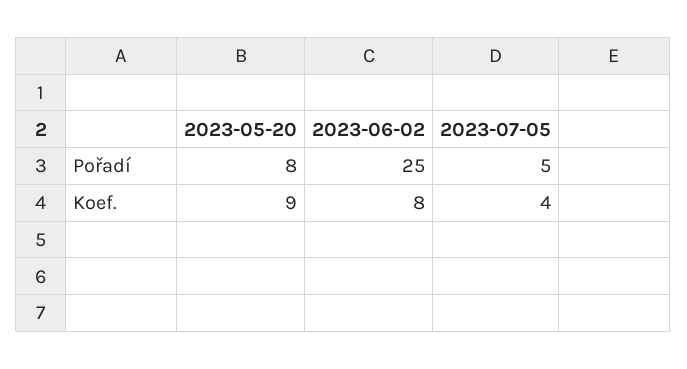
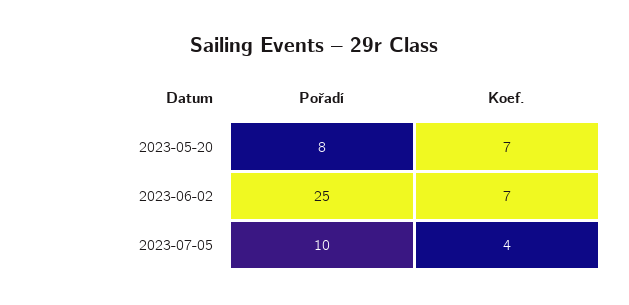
2023-07-05, Pořadí: 5 -> 10
2023-05-20, Koef.: 9 -> 7
2023-06-02, Koef.: 8 -> 7

